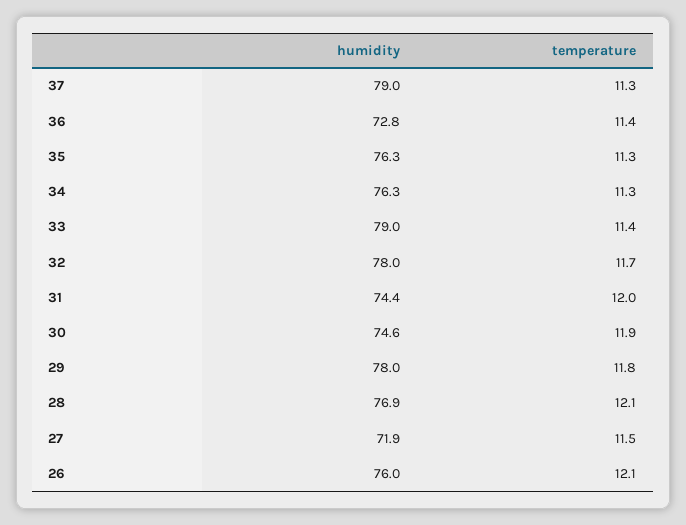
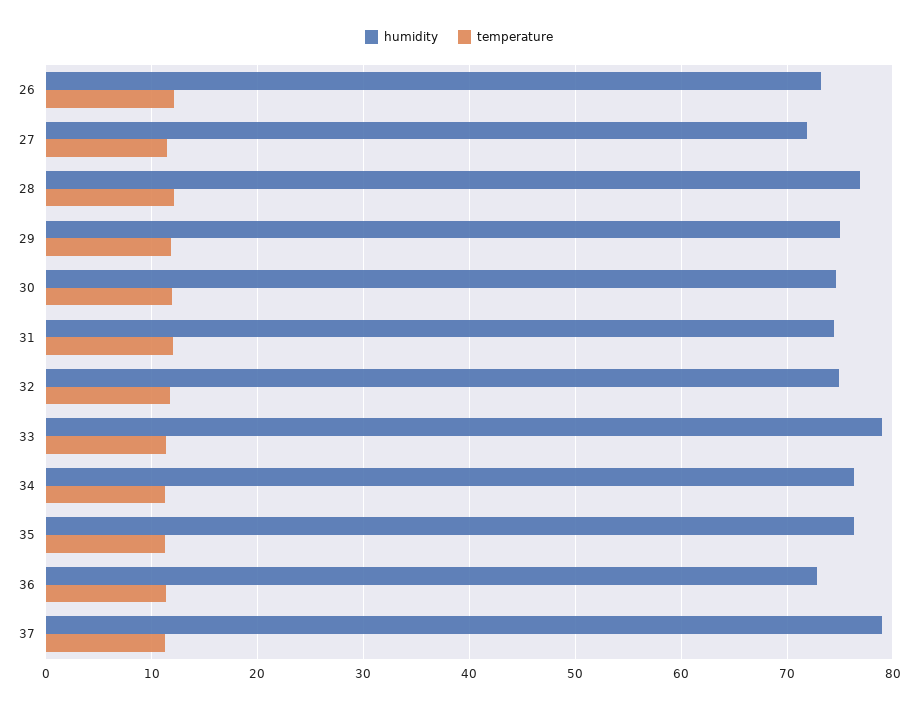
humidity, 32: 78 -> 75
humidity, 29: 78 -> 75
humidity, 26: 76 -> 73

